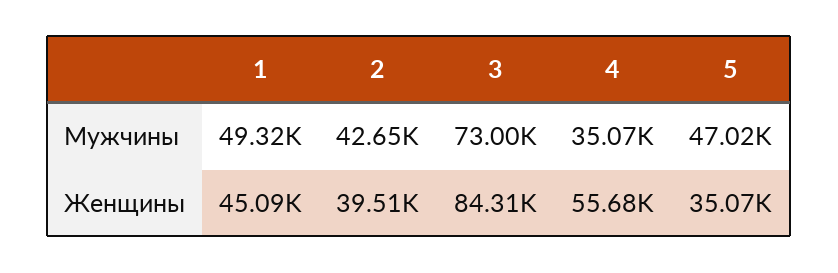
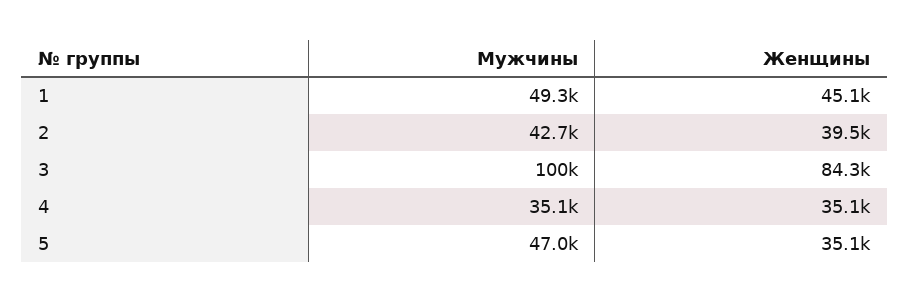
3, Мужчины: 73000 -> 100000
4, Женщины: 55680 -> 35100

